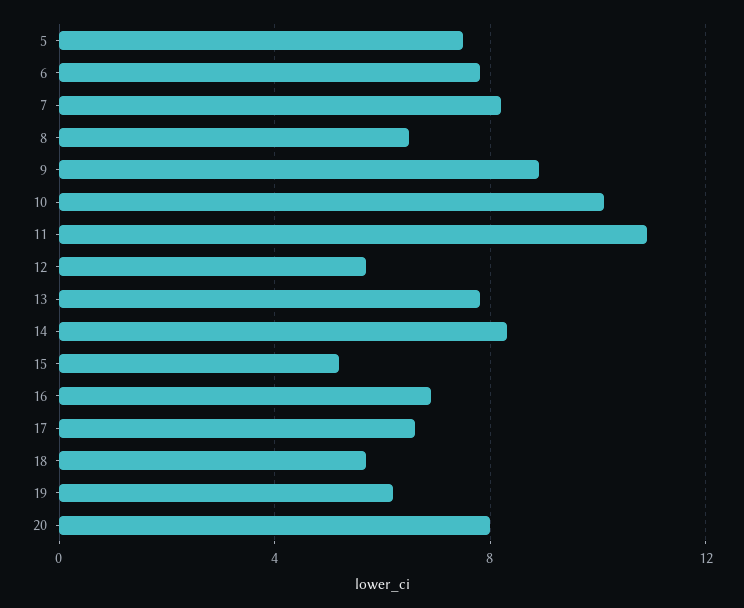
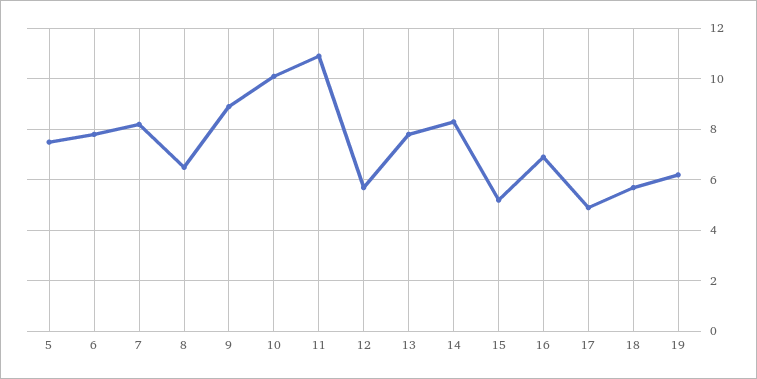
17: 6.5 -> 5
20: 8 -> none

